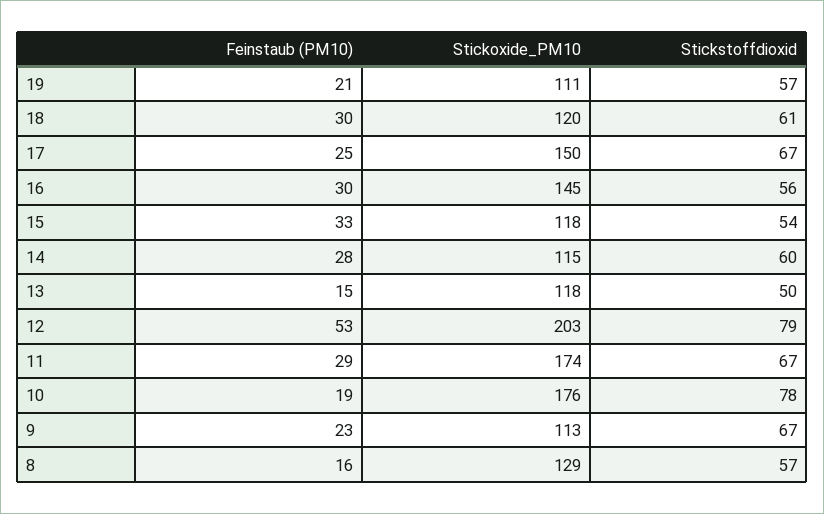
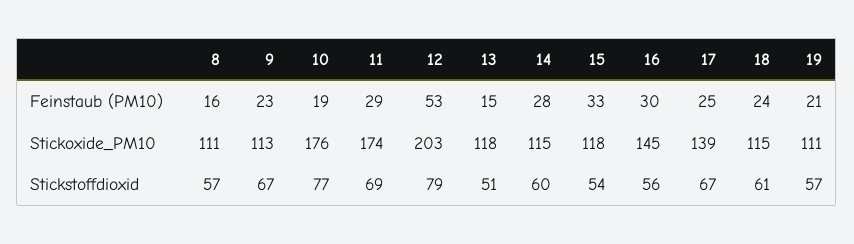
Feinstaub (PM10), 18: 30 -> 24
Stickoxide_PM10, 18: 120 -> 115
Stickoxide_PM10, 17: 150 -> 139
Stickstoffdioxid, 13: 50 -> 51
Stickstoffdioxid, 11: 67 -> 69
Stickstoffdioxid, 10: 78 -> 77
Stickoxide_PM10, 8: 129 -> 111

